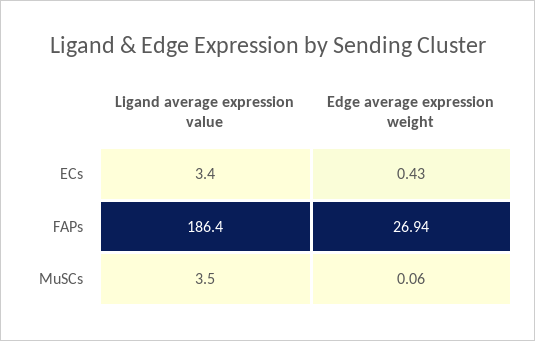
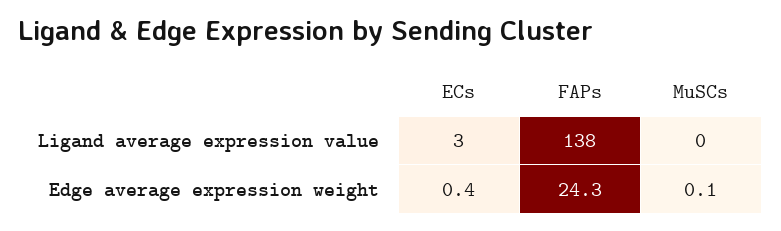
Ligand average expression value, FAPs: 186.4 -> 138
Edge average expression weight, FAPs: 26.94 -> 24.3
Ligand average expression value, MuSCs: 3.5 -> 0

